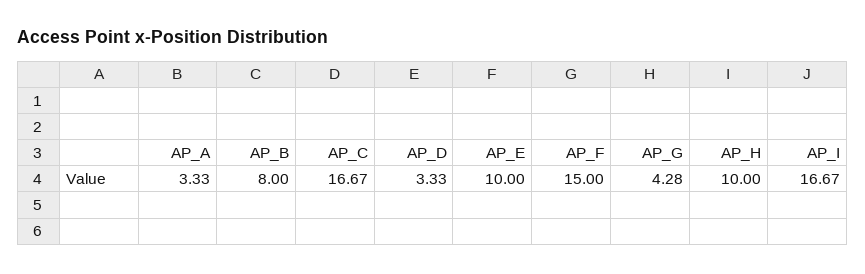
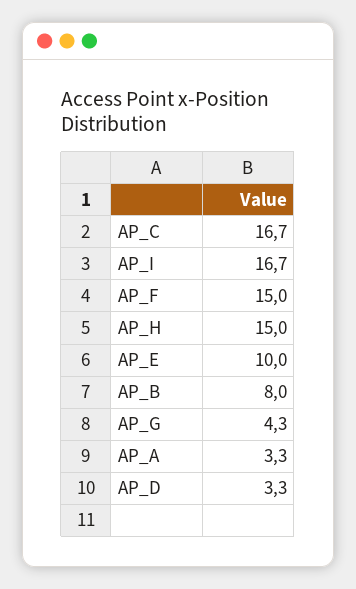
AP_H: 10 -> 15

